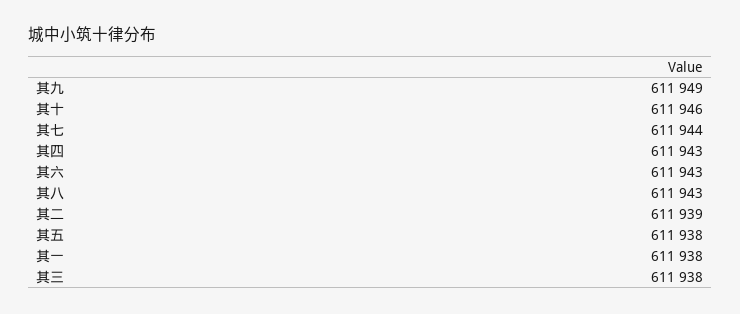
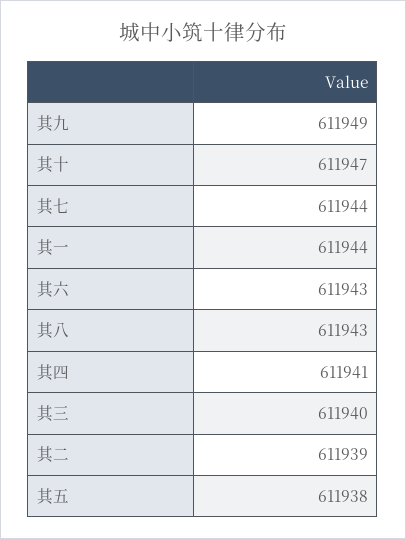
其十: 611946 -> 611947
其四: 611943 -> 611941
其一: 611938 -> 611944
其三: 611938 -> 611940

